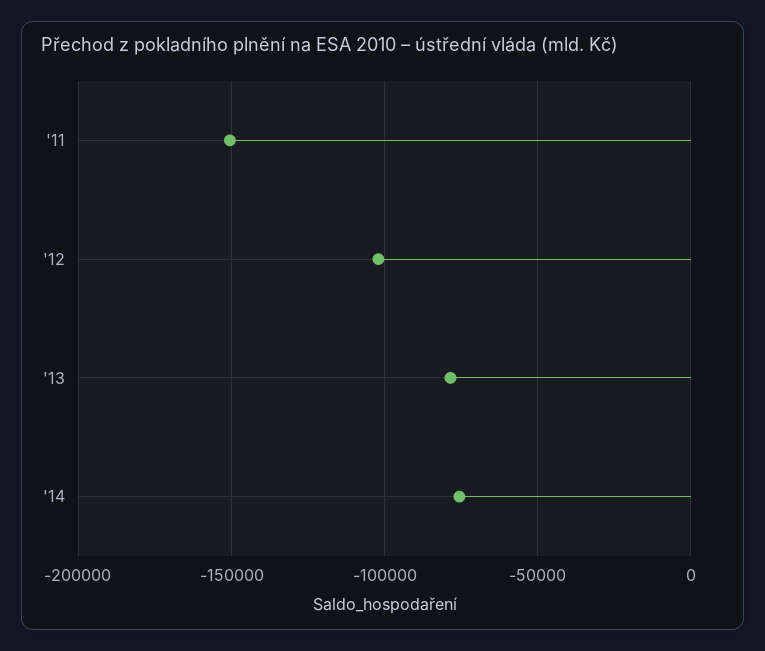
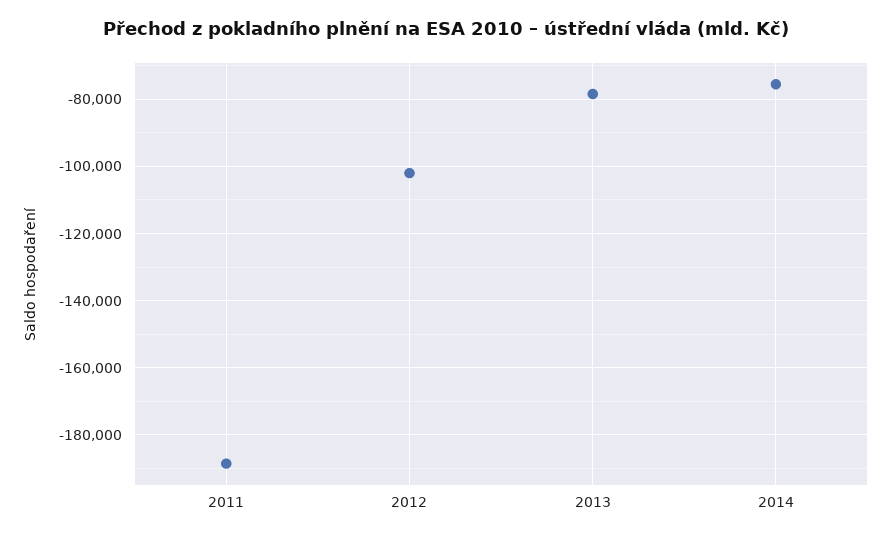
'11: -150000 -> -188000

